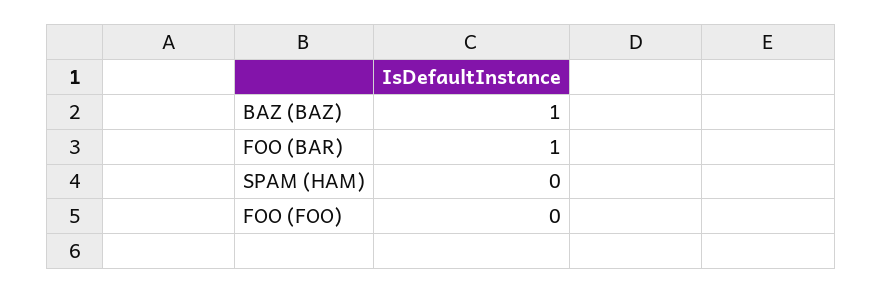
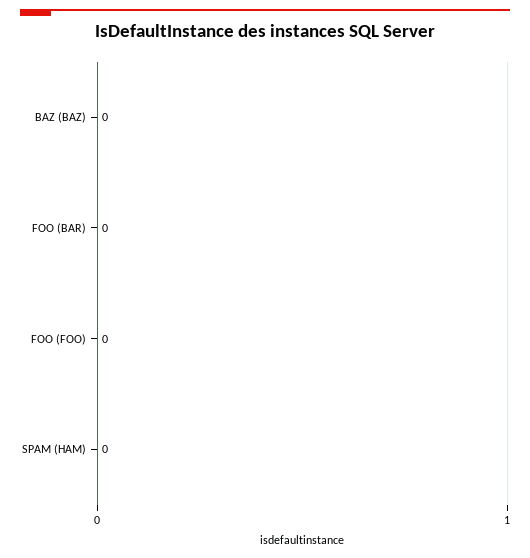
BAZ (BAZ): 1 -> 0
FOO (BAR): 1 -> 0

